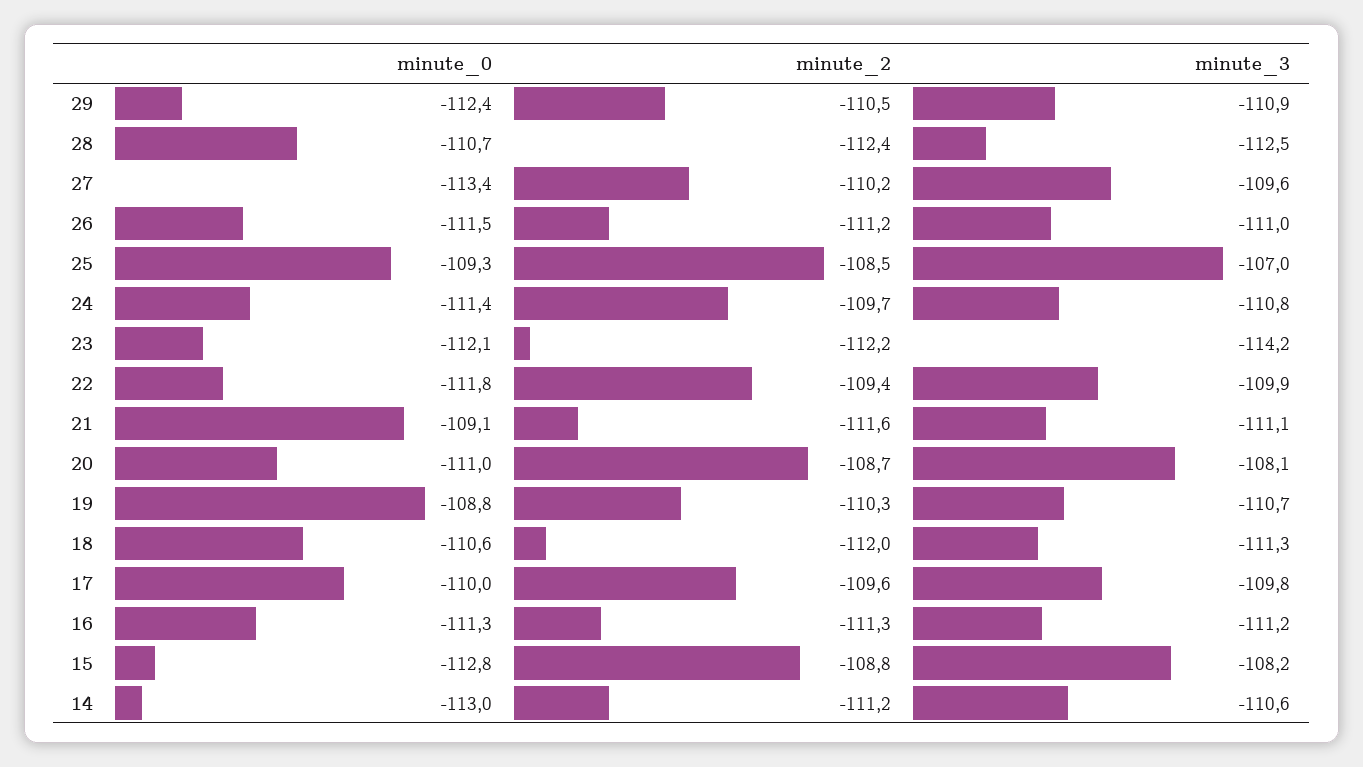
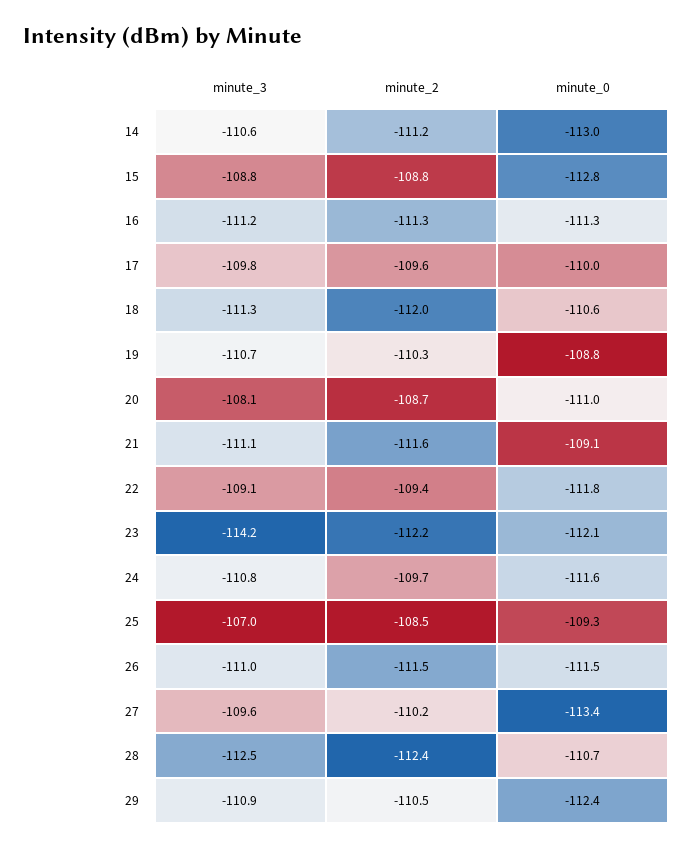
minute_2, 26: -111.2 -> -111.5
minute_0, 24: -111.4 -> -111.6
minute_3, 22: -109.9 -> -109.1
minute_3, 15: -108.2 -> -108.8

